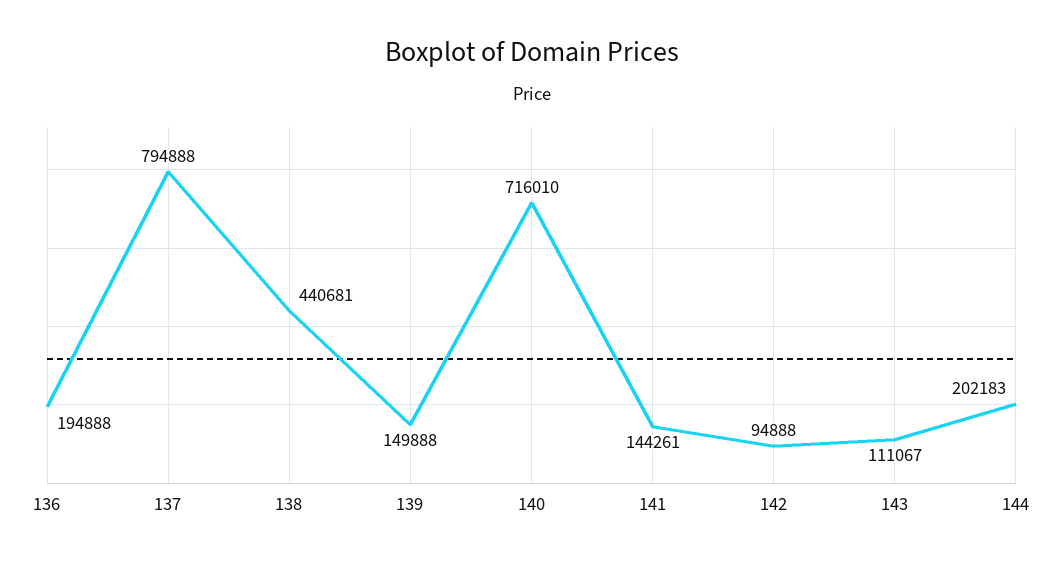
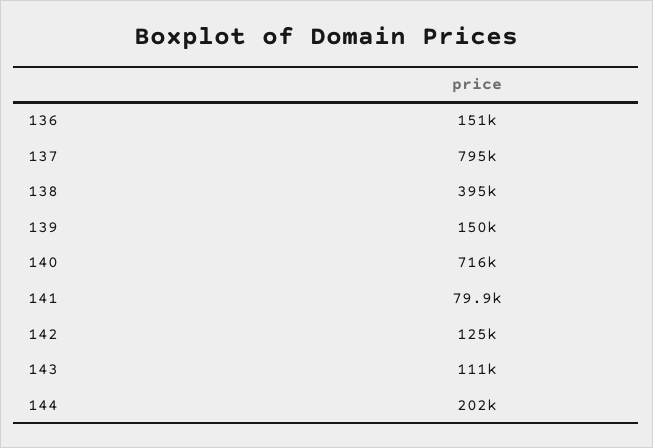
136: 194888 -> 151000
138: 440681 -> 395000
141: 144261 -> 79900
142: 94888 -> 125000

